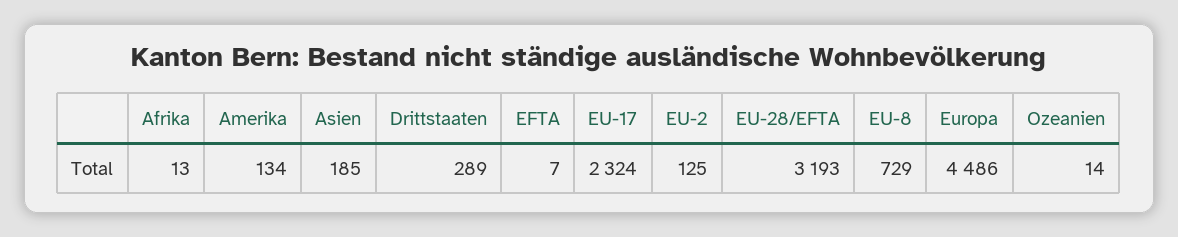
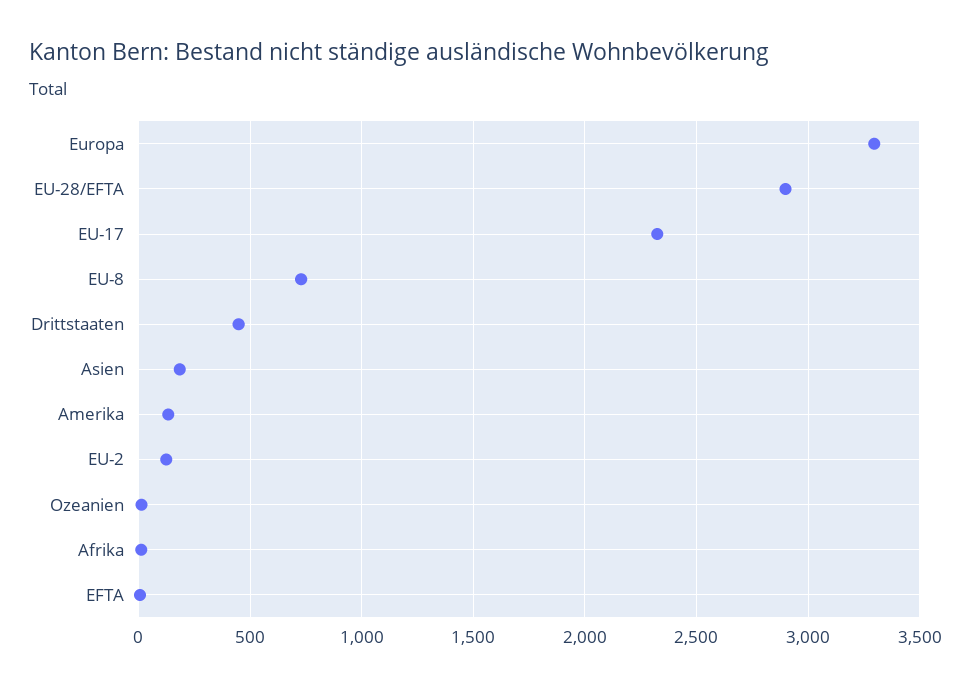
Drittstaaten: 289 -> 450
EU-28/EFTA: 3193 -> 2900
Europa: 4486 -> 3300

